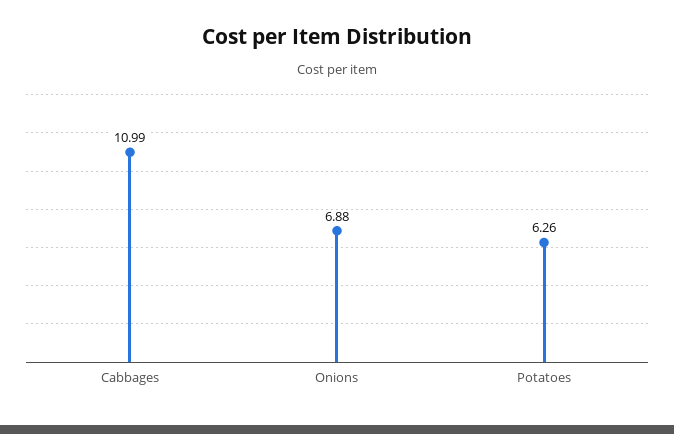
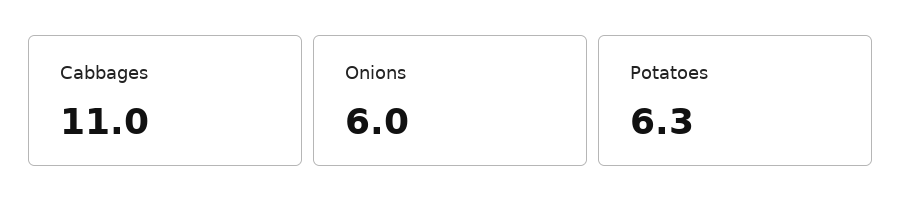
Onions: 6.88 -> 6

